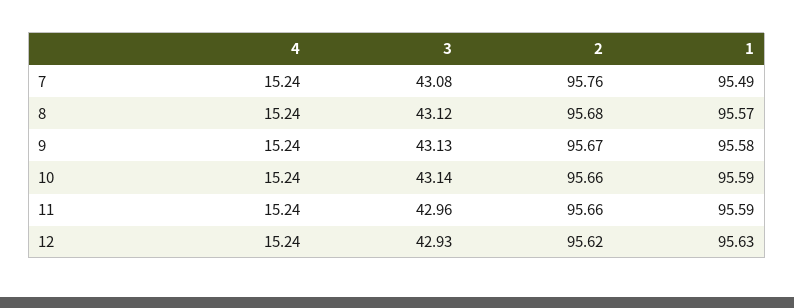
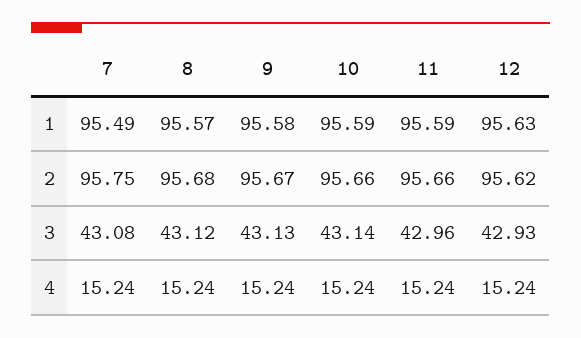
2, 7: 95.76 -> 95.75

